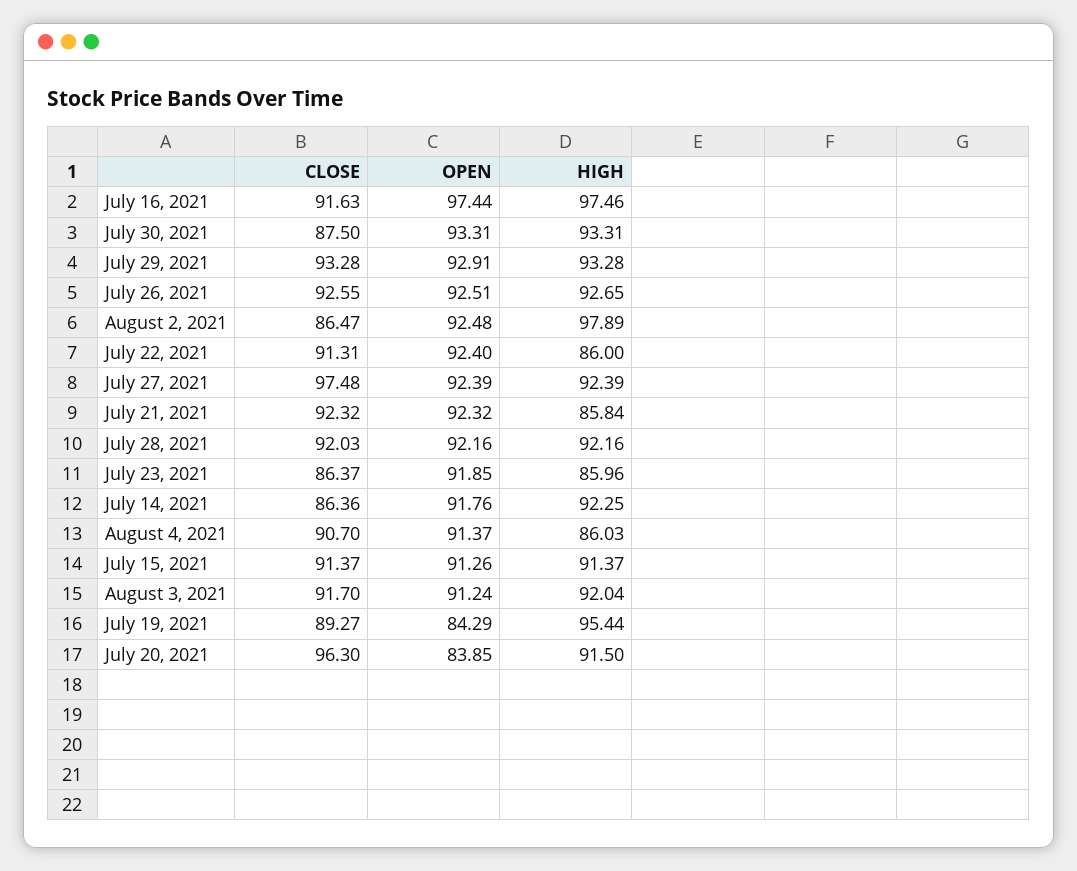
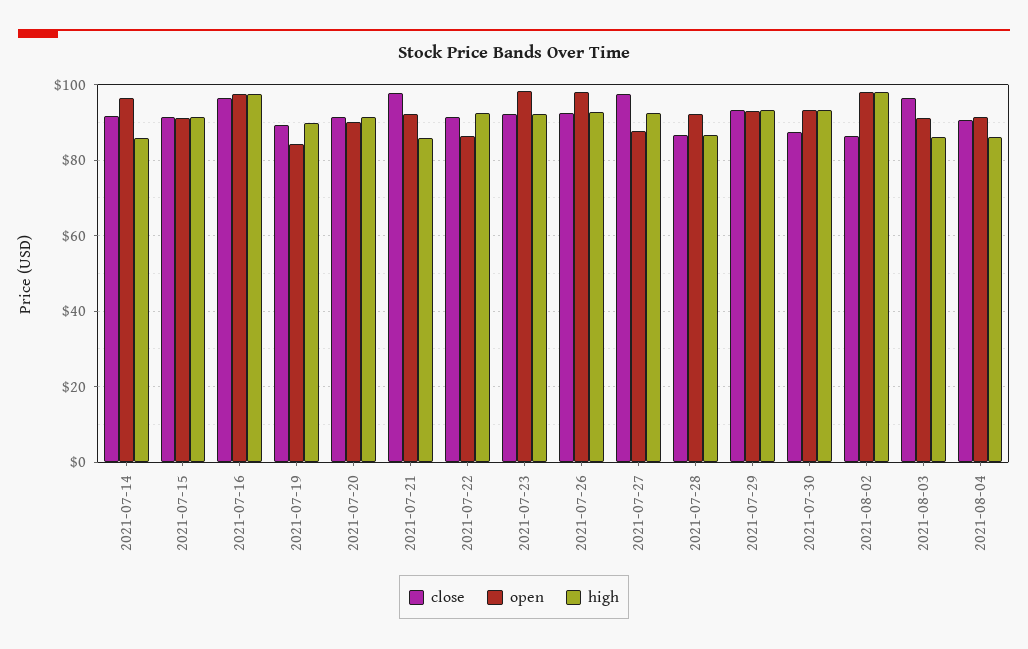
CLOSE, July 16, 2021: 91.63 -> 96
OPEN, July 26, 2021: 92.51 -> 98
OPEN, August 2, 2021: 92.48 -> 98
OPEN, July 22, 2021: 92.4 -> 86
HIGH, July 22, 2021: 86 -> 92
OPEN, July 27, 2021: 92.39 -> 88
CLOSE, July 21, 2021: 92.32 -> 98
CLOSE, July 28, 2021: 92.03 -> 86
HIGH, July 28, 2021: 92.16 -> 86
CLOSE, July 23, 2021: 86.37 -> 92
OPEN, July 23, 2021: 91.85 -> 98
HIGH, July 23, 2021: 85.96 -> 92
CLOSE, July 14, 2021: 86.36 -> 92
OPEN, July 14, 2021: 91.76 -> 96
HIGH, July 14, 2021: 92.25 -> 86
CLOSE, August 3, 2021: 91.7 -> 96
HIGH, August 3, 2021: 92.04 -> 86
HIGH, July 19, 2021: 95.44 -> 90
CLOSE, July 20, 2021: 96.3 -> 92
OPEN, July 20, 2021: 83.85 -> 90

